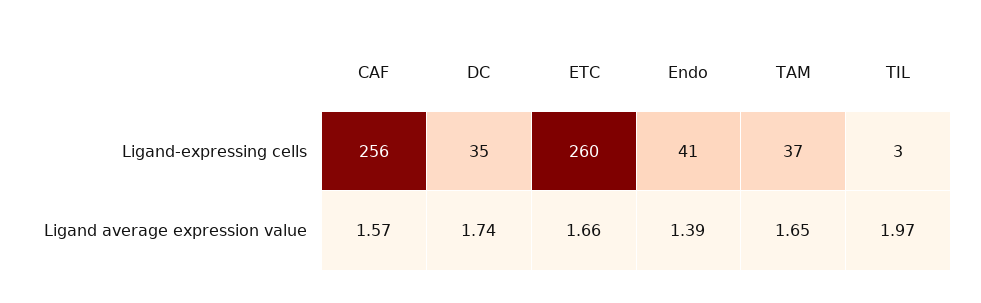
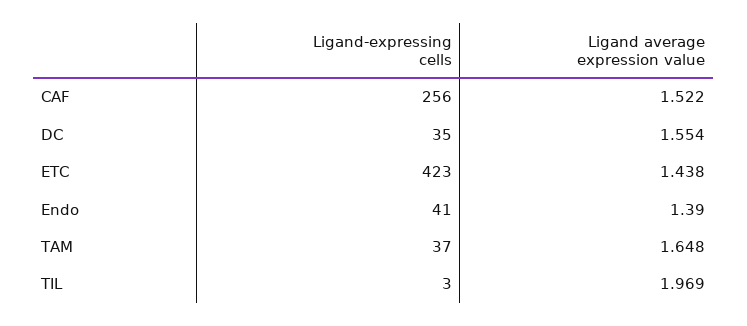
ETC, Ligand-expressing cells: 260 -> 423
CAF, Ligand average expression value: 1.57 -> 1.522
DC, Ligand average expression value: 1.74 -> 1.554
ETC, Ligand average expression value: 1.66 -> 1.438

